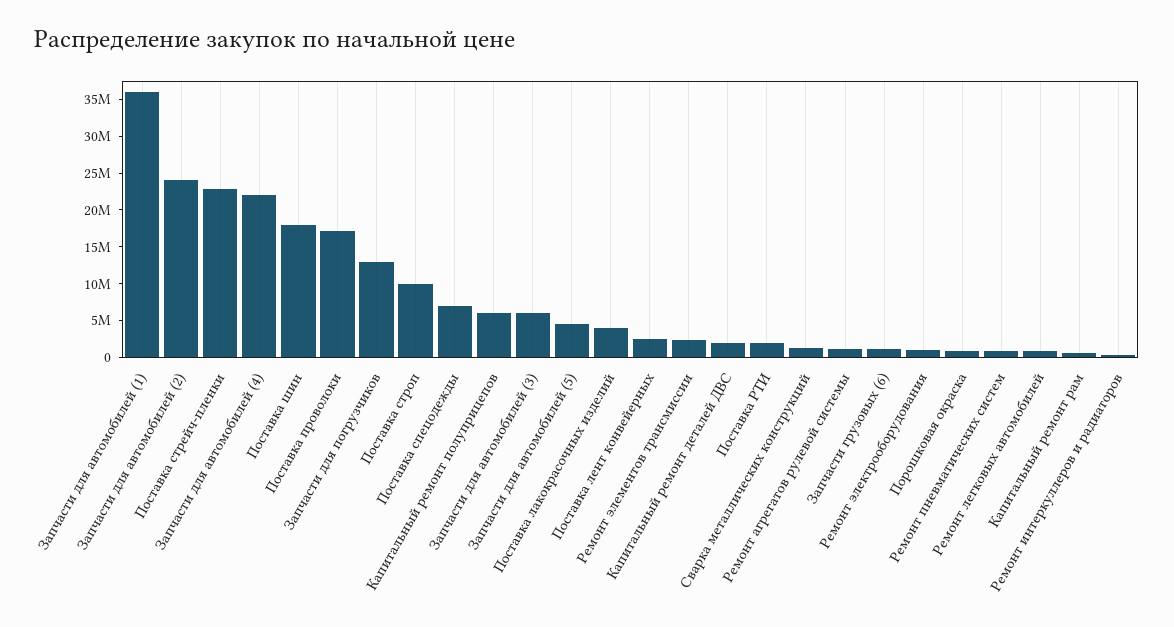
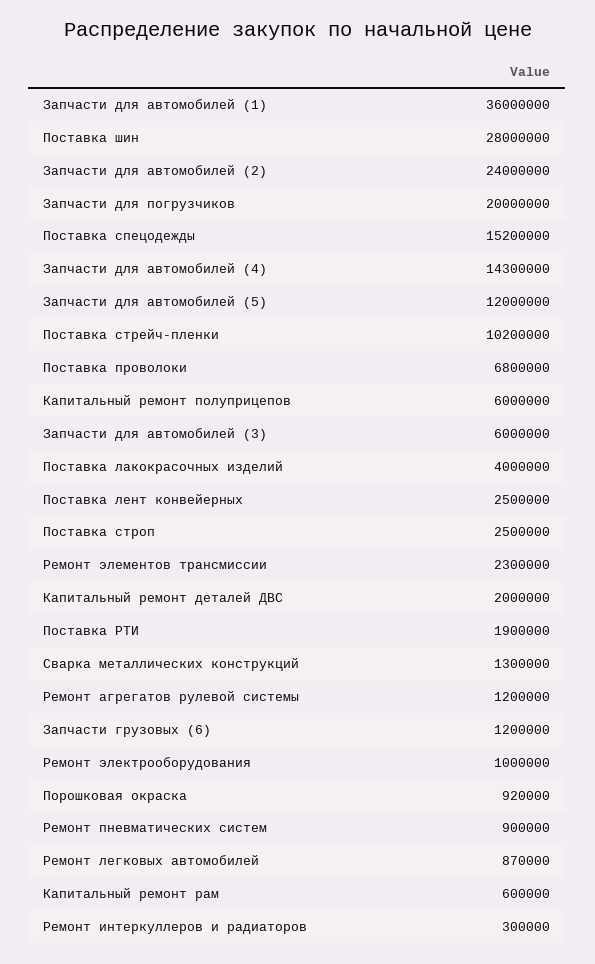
Поставка стрейч-пленки: 22500000 -> 10200000
Запчасти для автомобилей (4): 22500000 -> 14300000
Поставка шин: 17500000 -> 28000000
Поставка проволоки: 17500000 -> 6800000
Запчасти для погрузчиков: 12500000 -> 20000000
Поставка строп: 10000000 -> 2500000
Поставка спецодежды: 7500000 -> 15200000
Запчасти для автомобилей (5): 5000000 -> 12000000

